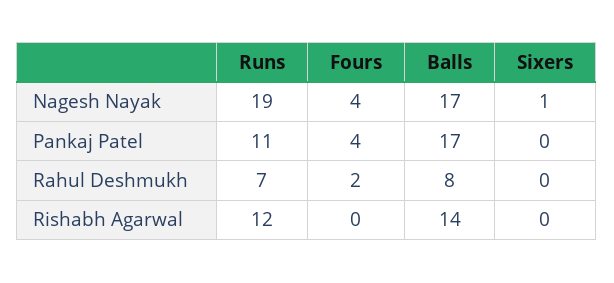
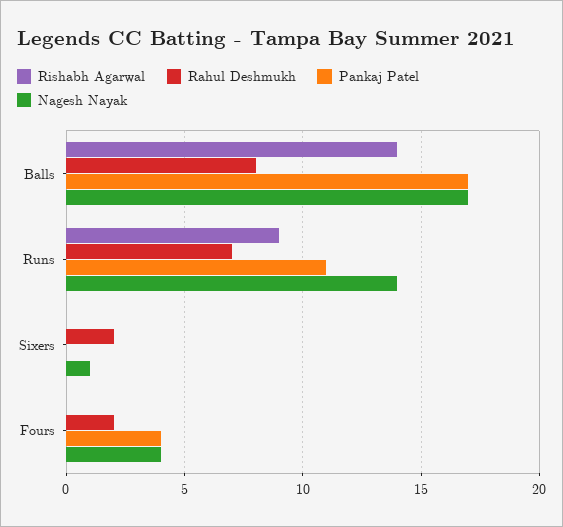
Nagesh Nayak, Runs: 19 -> 14
Rahul Deshmukh, Sixers: 0 -> 2
Rishabh Agarwal, Runs: 12 -> 9

